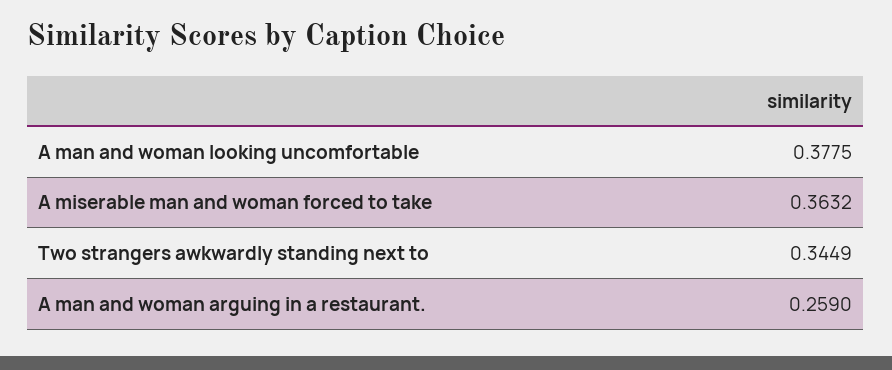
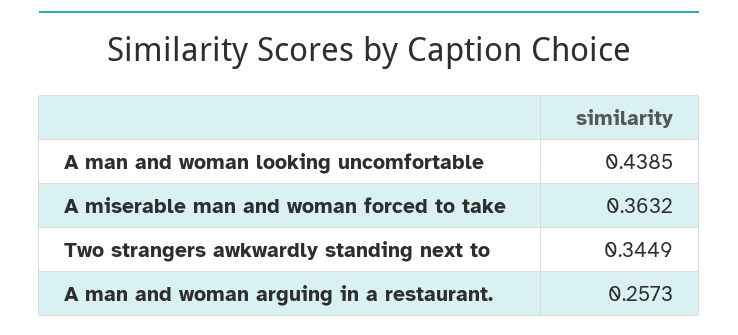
A man and woman looking uncomfortable: 0.3775 -> 0.4385
A man and woman arguing in a restaurant.: 0.259 -> 0.2573

